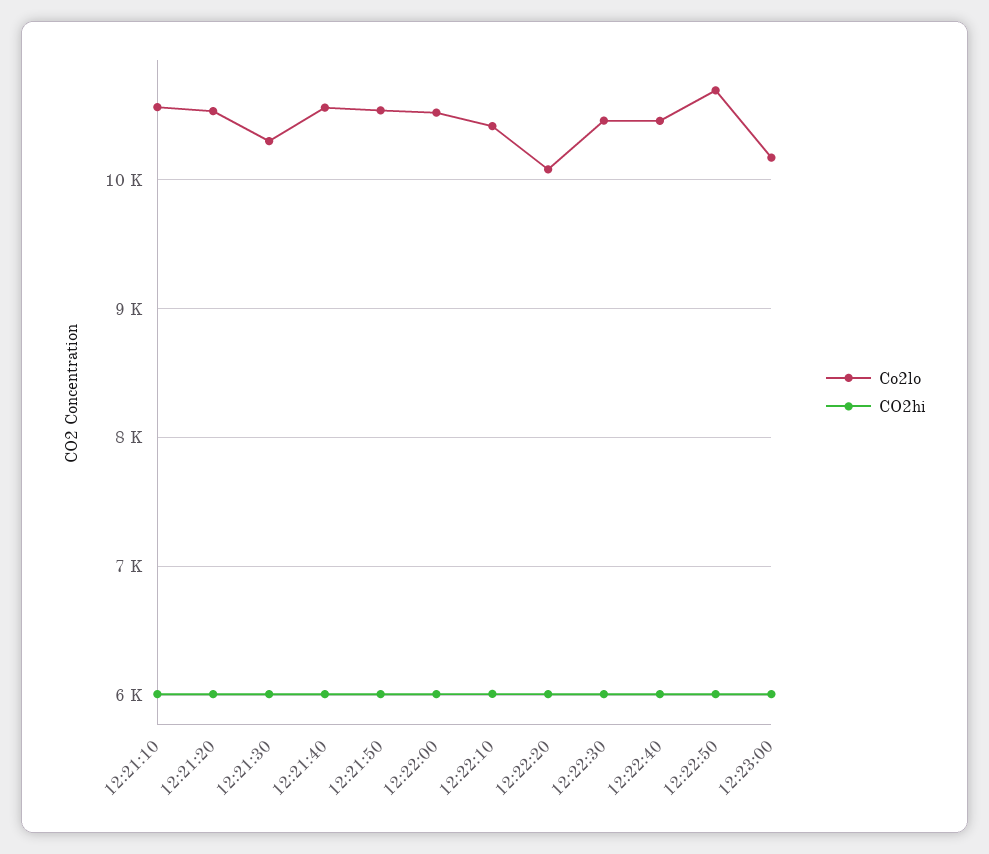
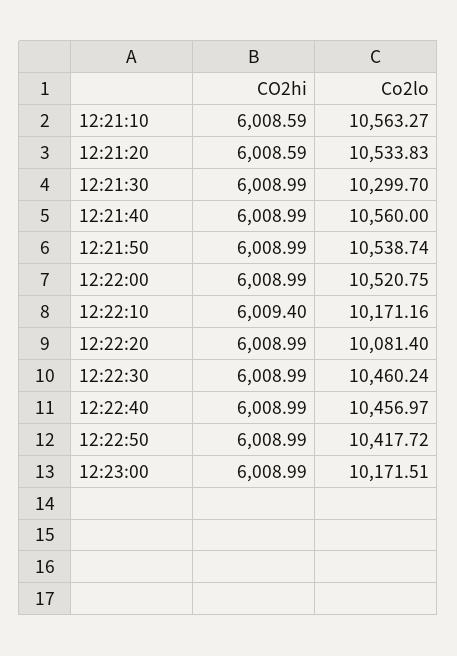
Co2lo, 12:22:10: 10400 -> 10171.16
Co2lo, 12:22:50: 10700 -> 10417.72

